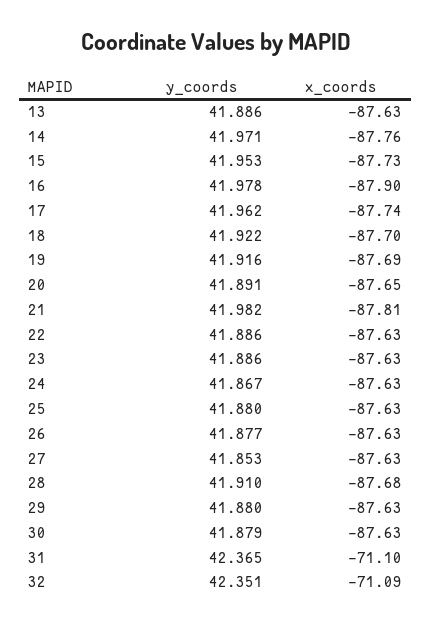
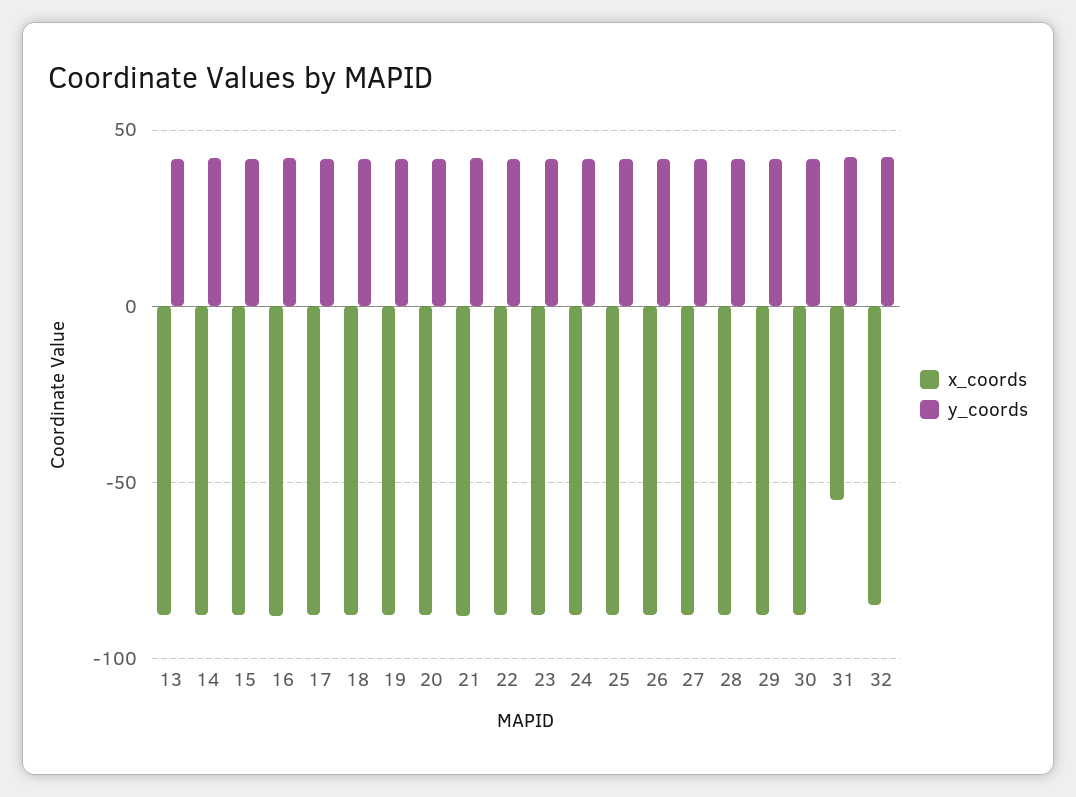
x_coords, 31: -71.1 -> -55
x_coords, 32: -71.09 -> -85

